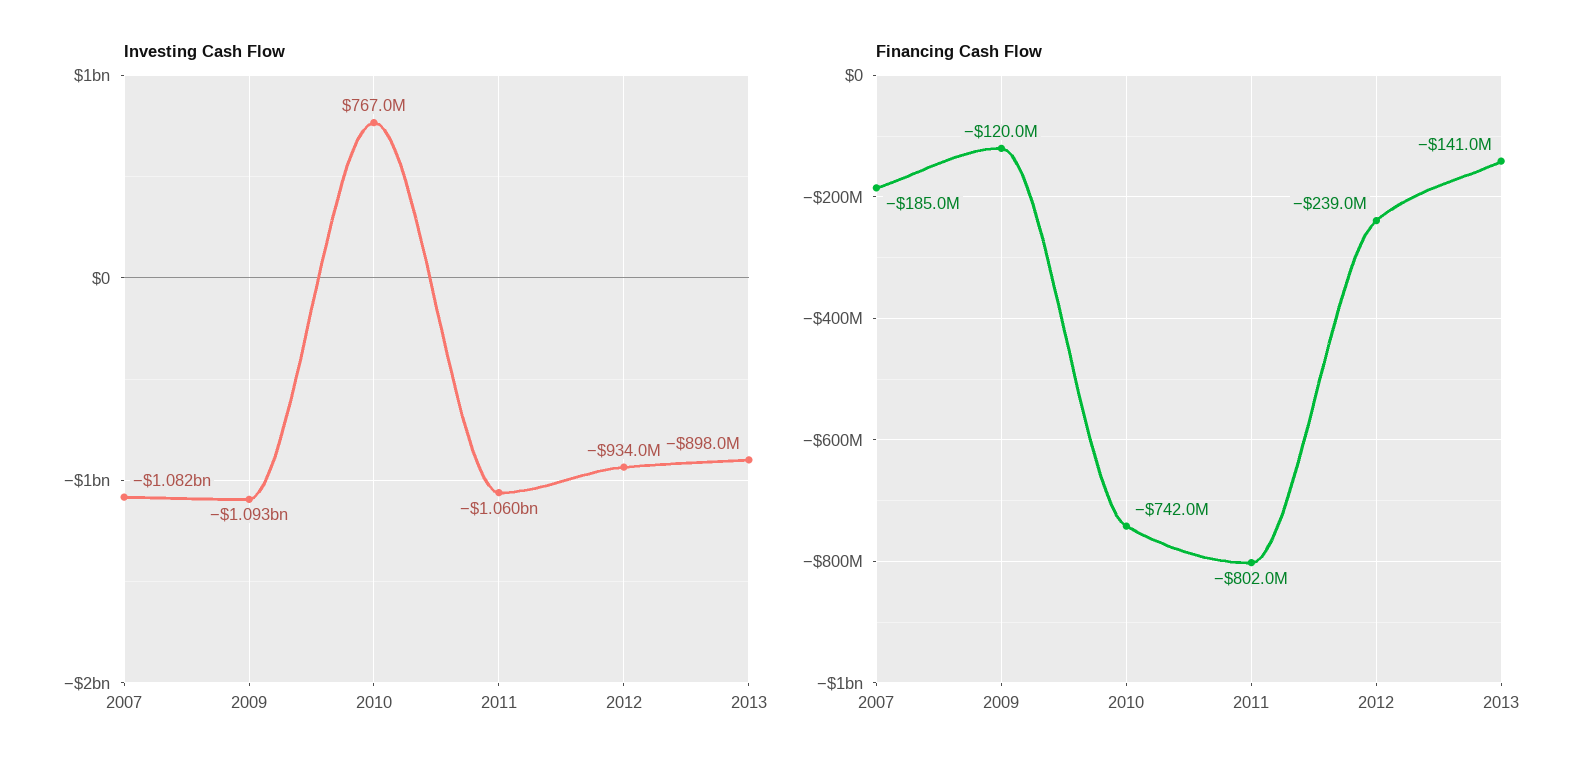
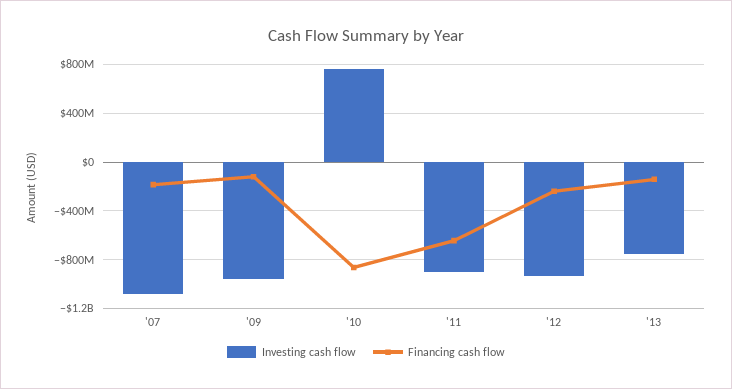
Investing Cash Flow, 2009: -1093000000 -> -950000000
Investing Cash Flow, 2011: -1060000000 -> -900000000
Investing Cash Flow, 2013: -898000000 -> -750000000
Financing Cash Flow, 2010: -742000000 -> -850000000
Financing Cash Flow, 2011: -802000000 -> -650000000

